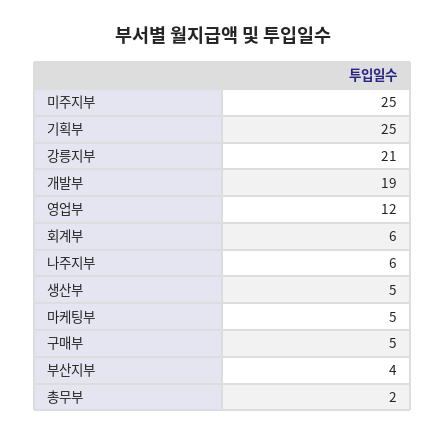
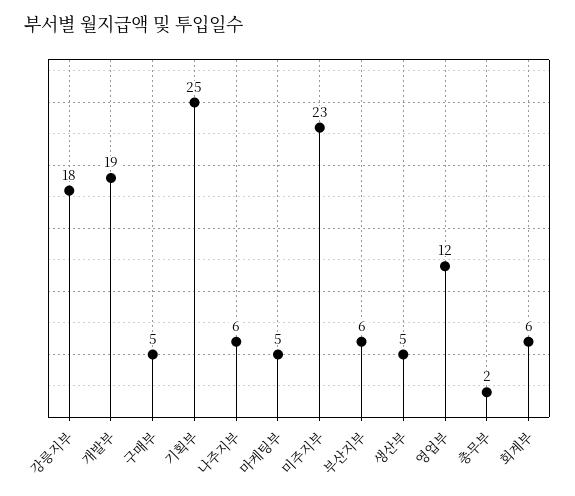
미주지부: 25 -> 23
강릉지부: 21 -> 18
부산지부: 4 -> 6

